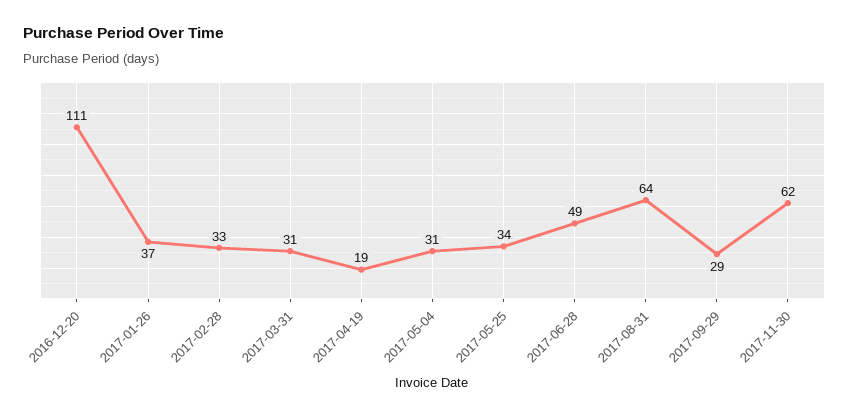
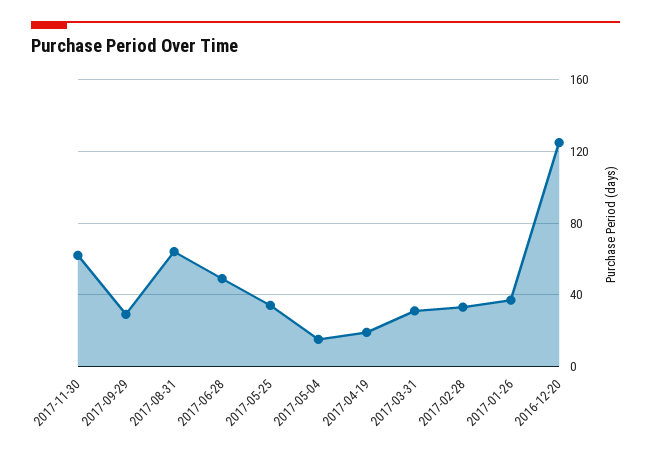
2016-12-20: 111 -> 125
2017-05-04: 31 -> 15

